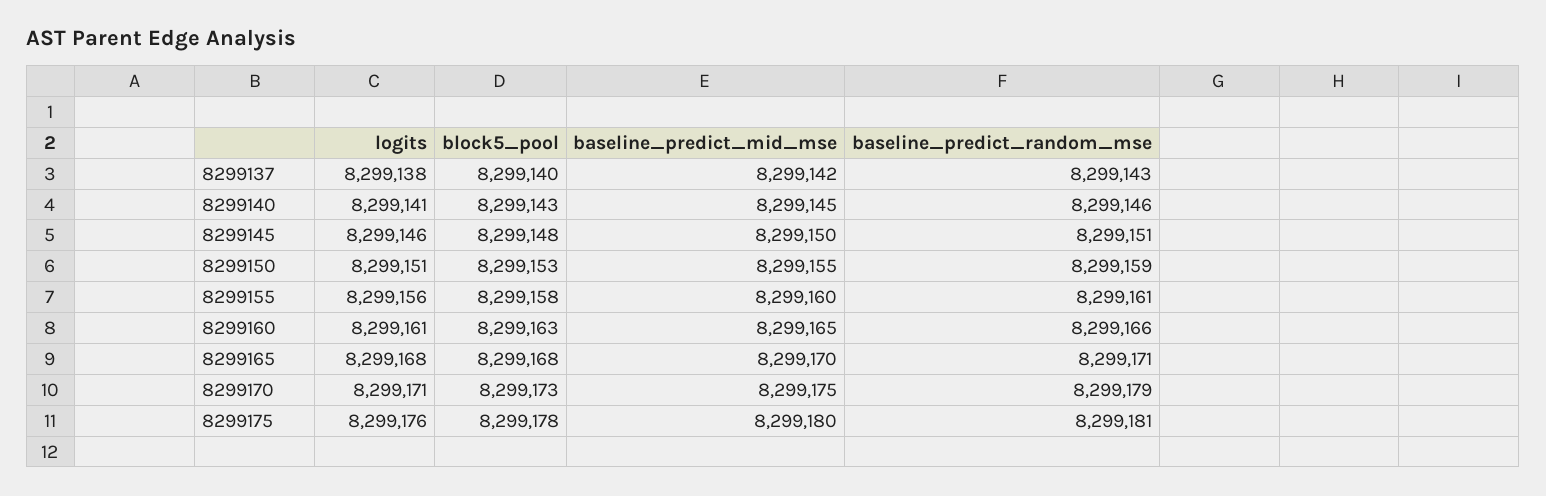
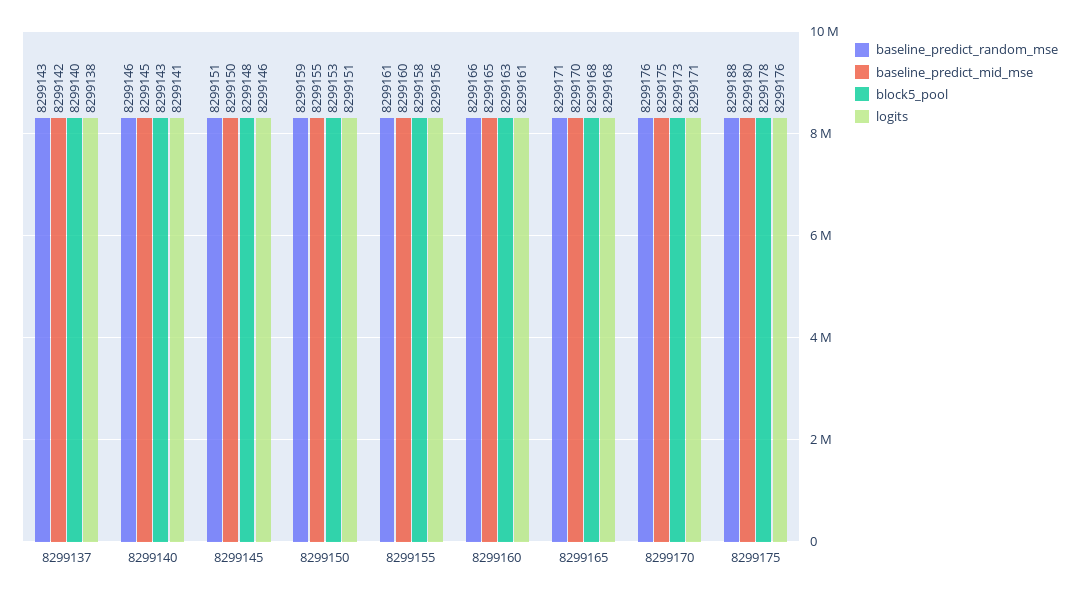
baseline_predict_random_mse, 8299170: 8299179 -> 8299176
baseline_predict_random_mse, 8299175: 8299181 -> 8299188

